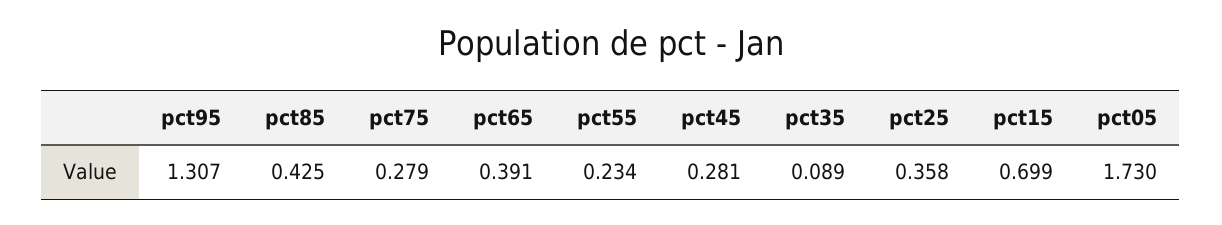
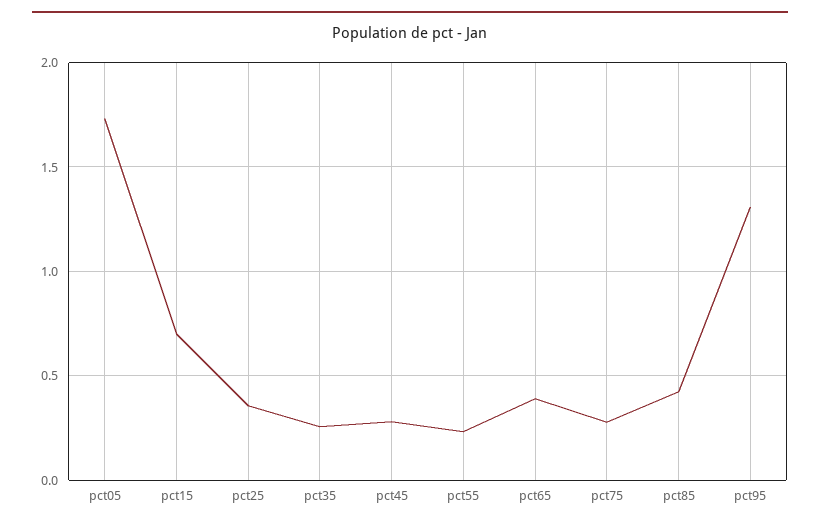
pct35: 0.089 -> 0.25

